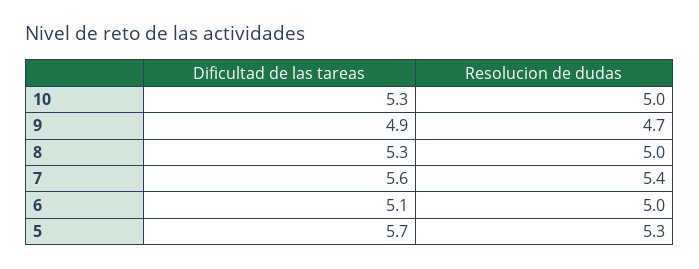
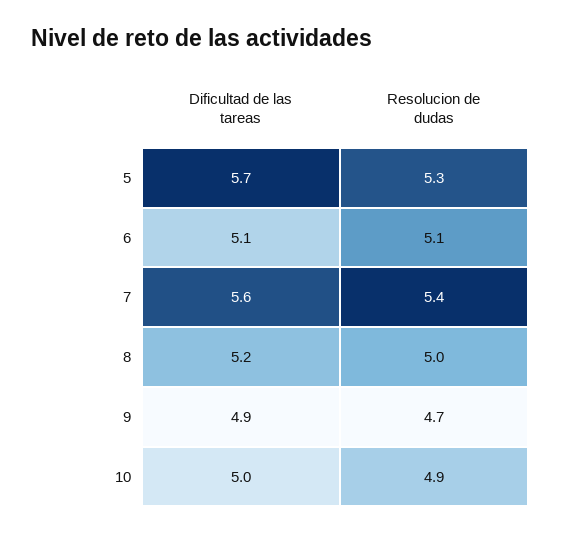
Dificultad de las tareas, 10: 5.3 -> 5
Resolucion de dudas, 10: 5 -> 4.9
Dificultad de las tareas, 8: 5.3 -> 5.2
Resolucion de dudas, 6: 5 -> 5.1

